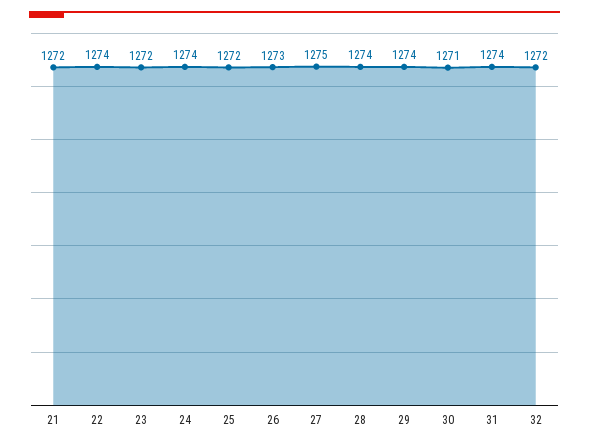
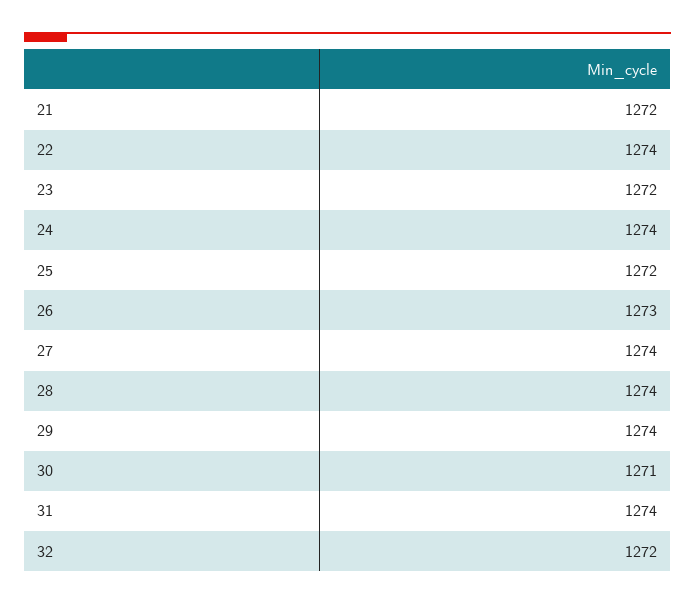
27: 1275 -> 1274

